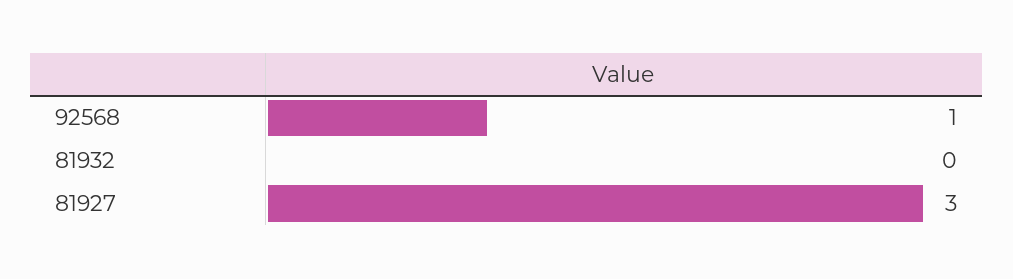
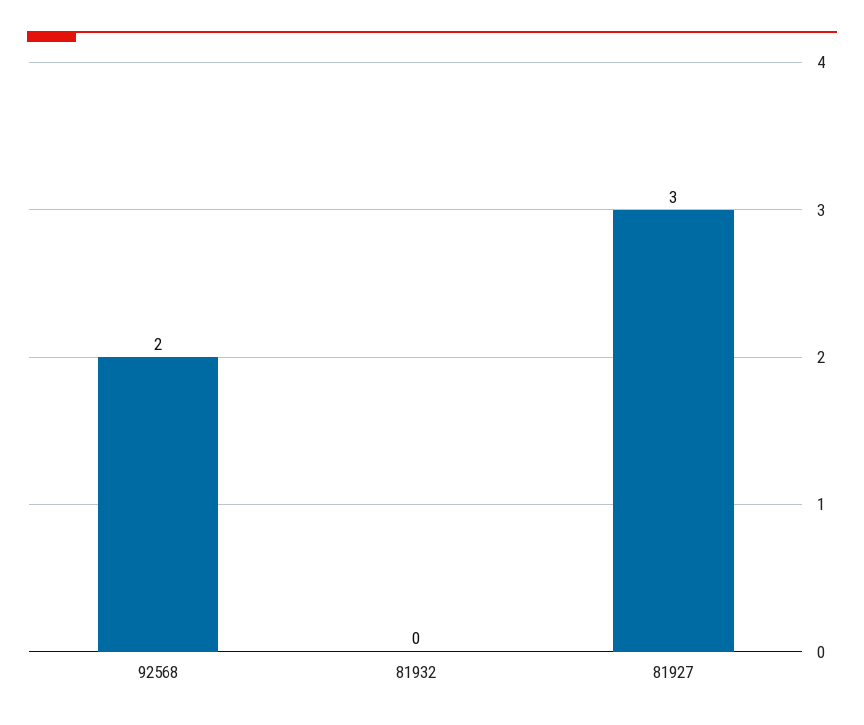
92568: 1 -> 2

